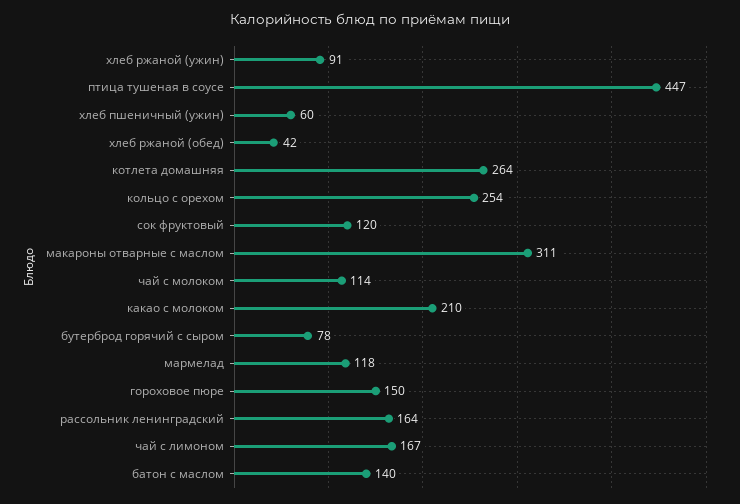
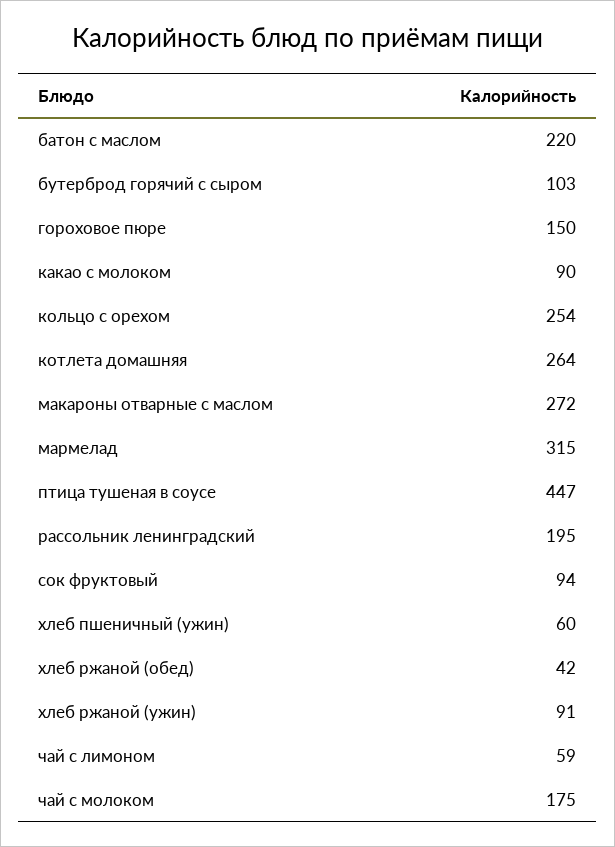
сок фруктовый: 120 -> 94
макароны отварные с маслом: 311 -> 272
чай с молоком: 114 -> 175
какао с молоком: 210 -> 90
бутерброд горячий с сыром: 78 -> 103
мармелад: 118 -> 315
рассольник ленинградский: 164 -> 195
чай с лимоном: 167 -> 59
батон с маслом: 140 -> 220

